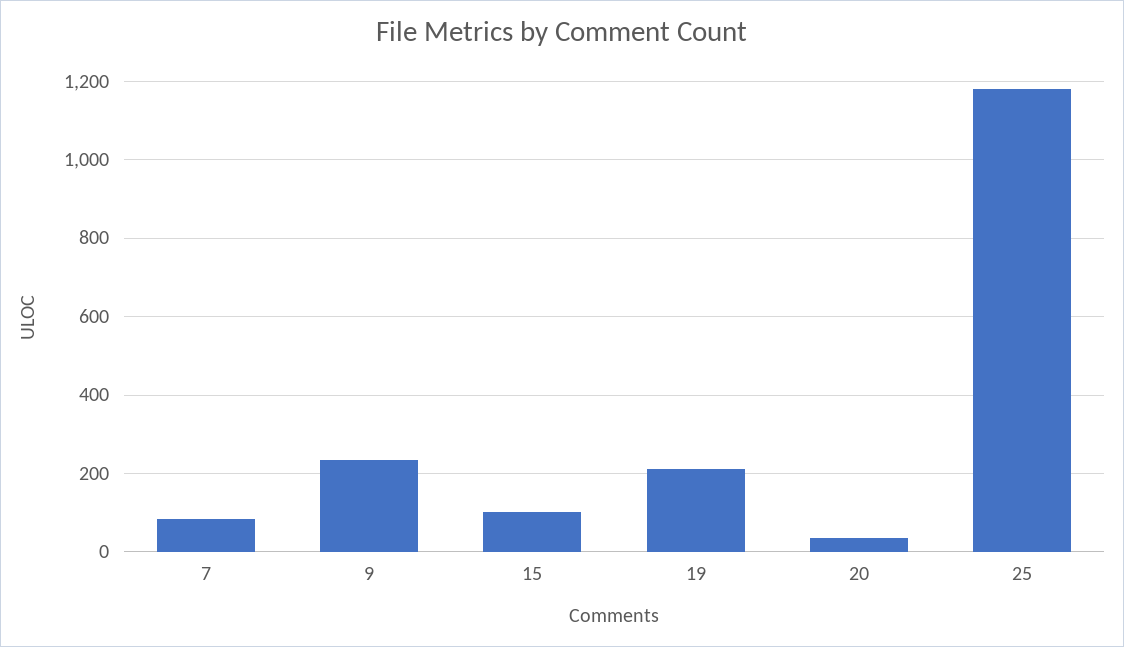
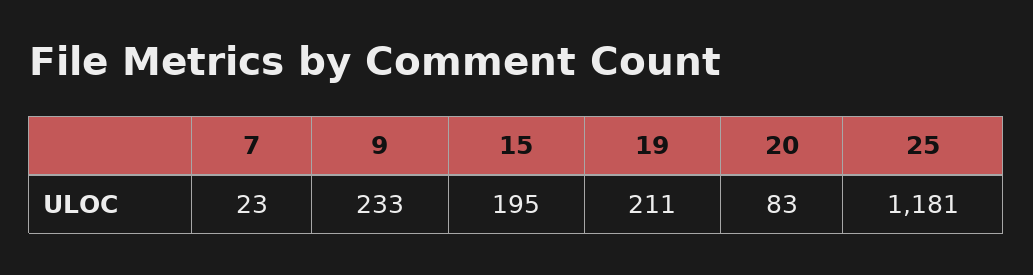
7: 80 -> 23
15: 100 -> 195
20: 40 -> 83

